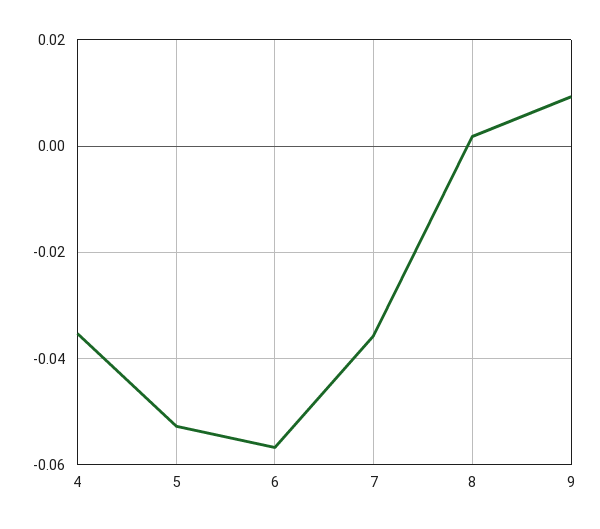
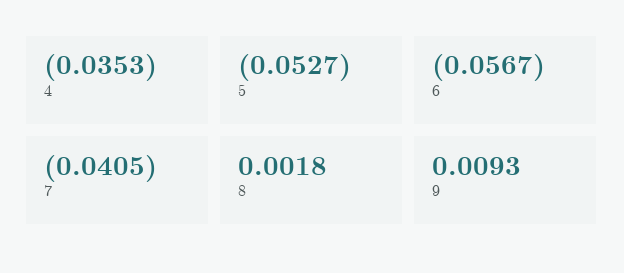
7: -0.036 -> -0.0405

